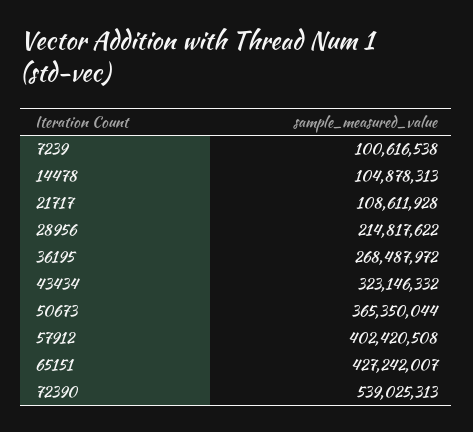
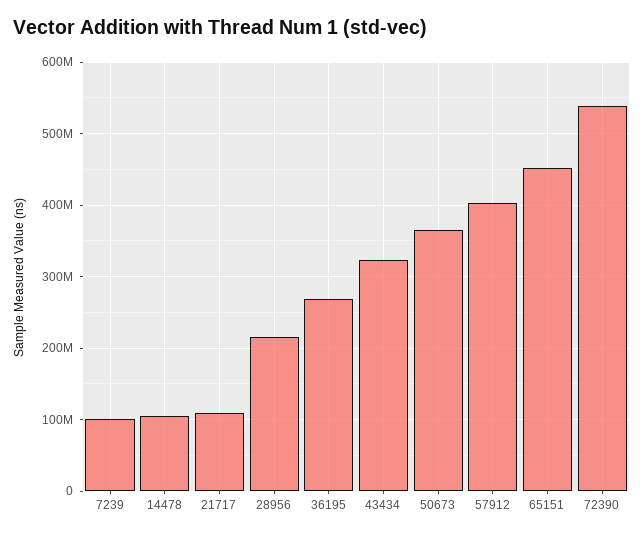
65151: 427242007 -> 450000000

